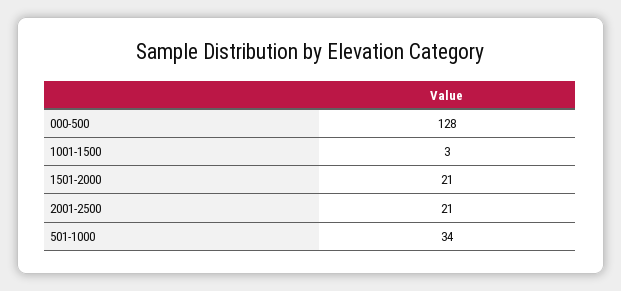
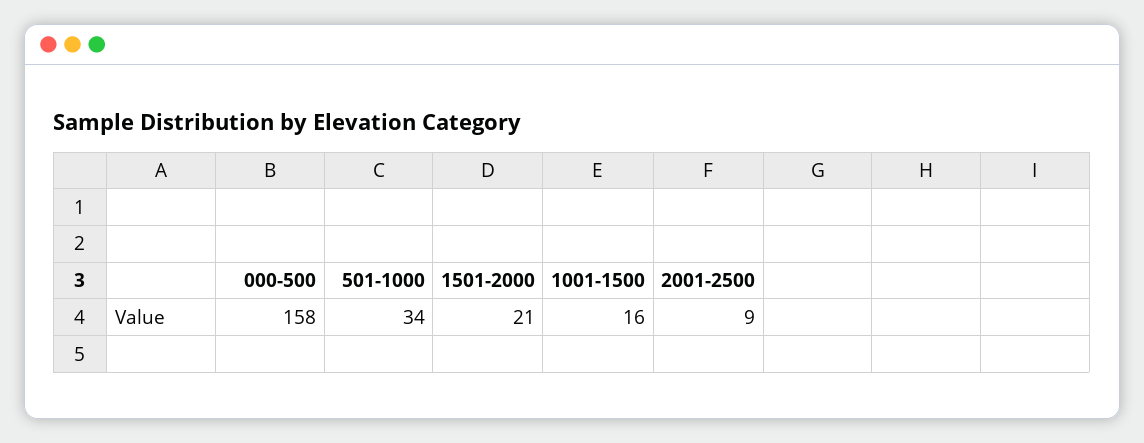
000-500: 128 -> 158
1001-1500: 3 -> 16
2001-2500: 21 -> 9

